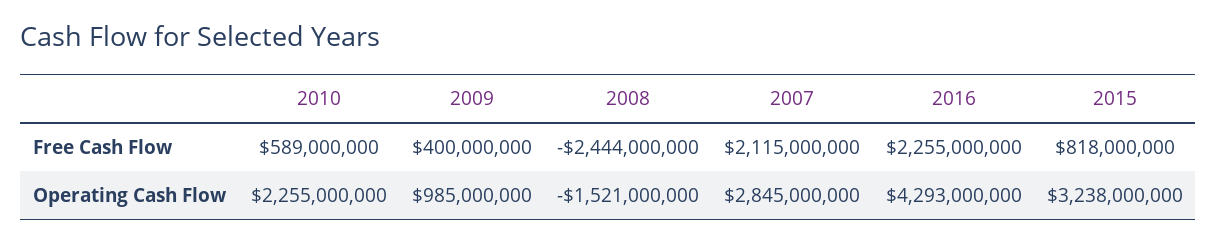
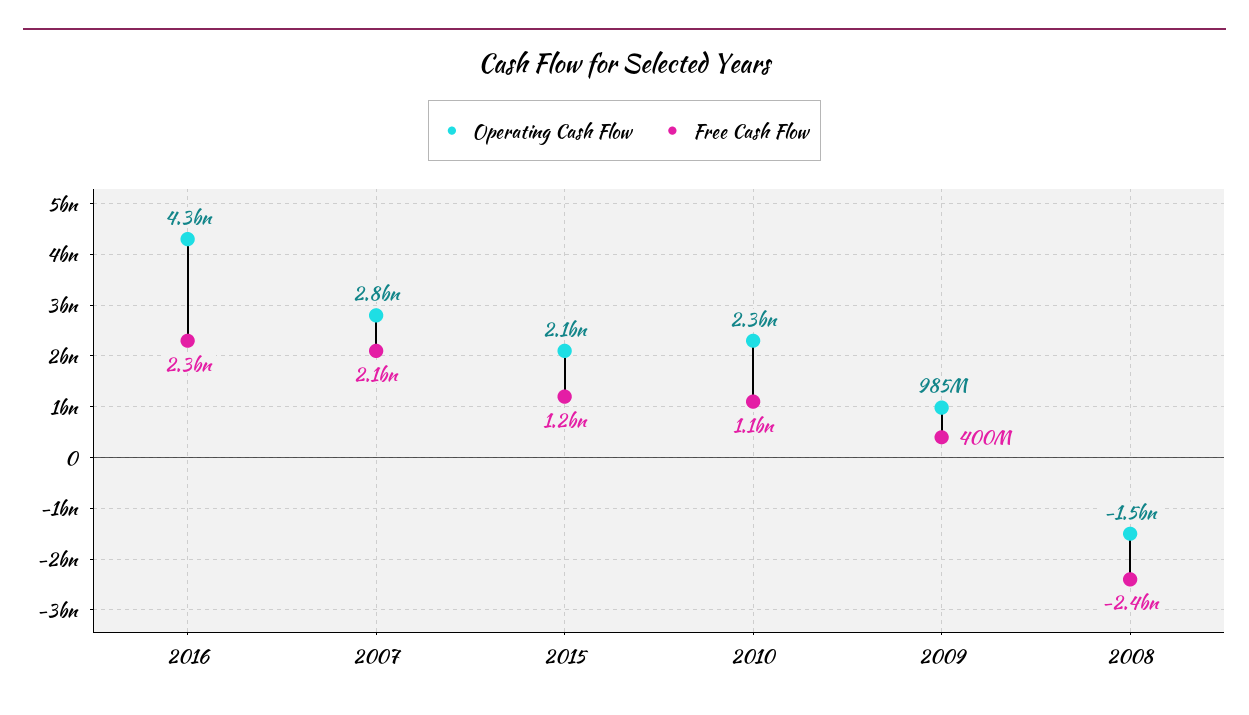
Free Cash Flow, 2010: 589000000 -> 1100000000
Free Cash Flow, 2015: 818000000 -> 1200000000
Operating Cash Flow, 2015: 3238000000 -> 2100000000

